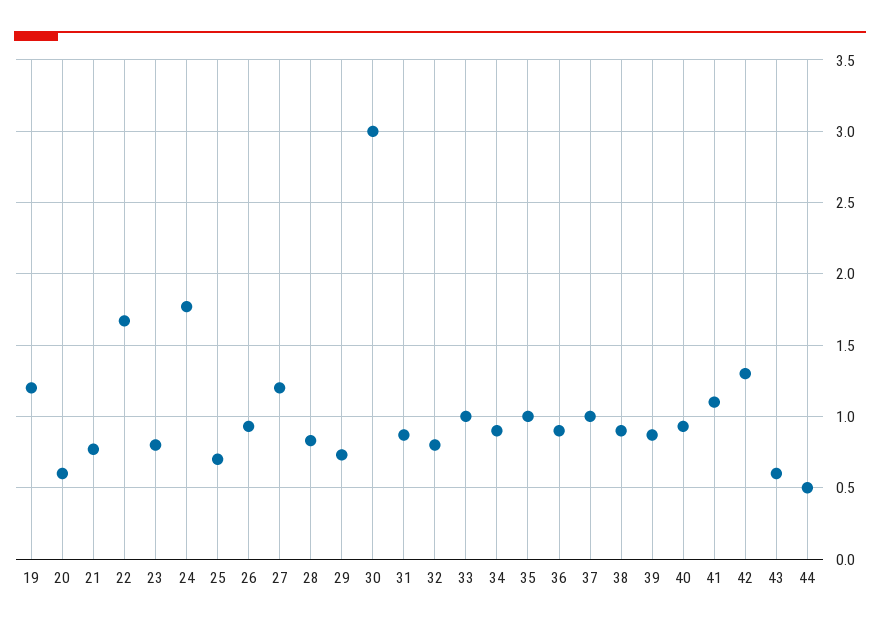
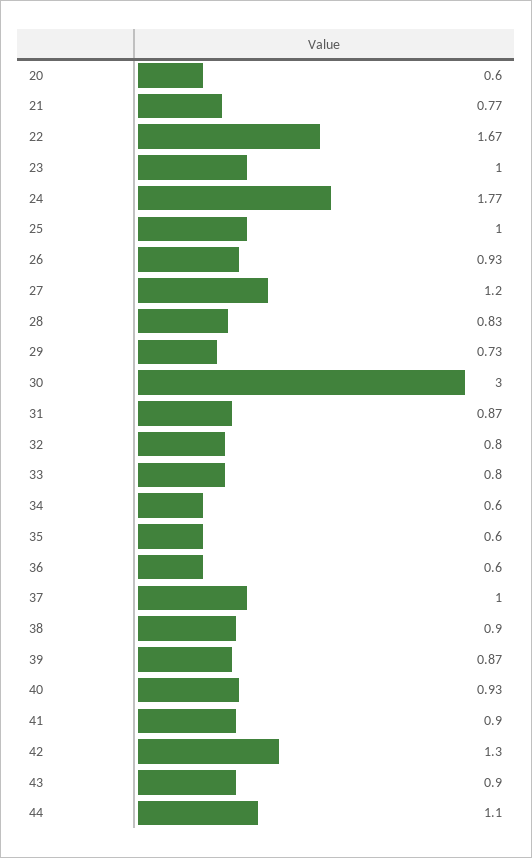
19: 1.2 -> none
23: 0.8 -> 1
25: 0.7 -> 1
33: 1 -> 0.8
34: 0.9 -> 0.6
35: 1 -> 0.6
36: 0.9 -> 0.6
41: 1.1 -> 0.9
43: 0.6 -> 0.9
44: 0.5 -> 1.1

